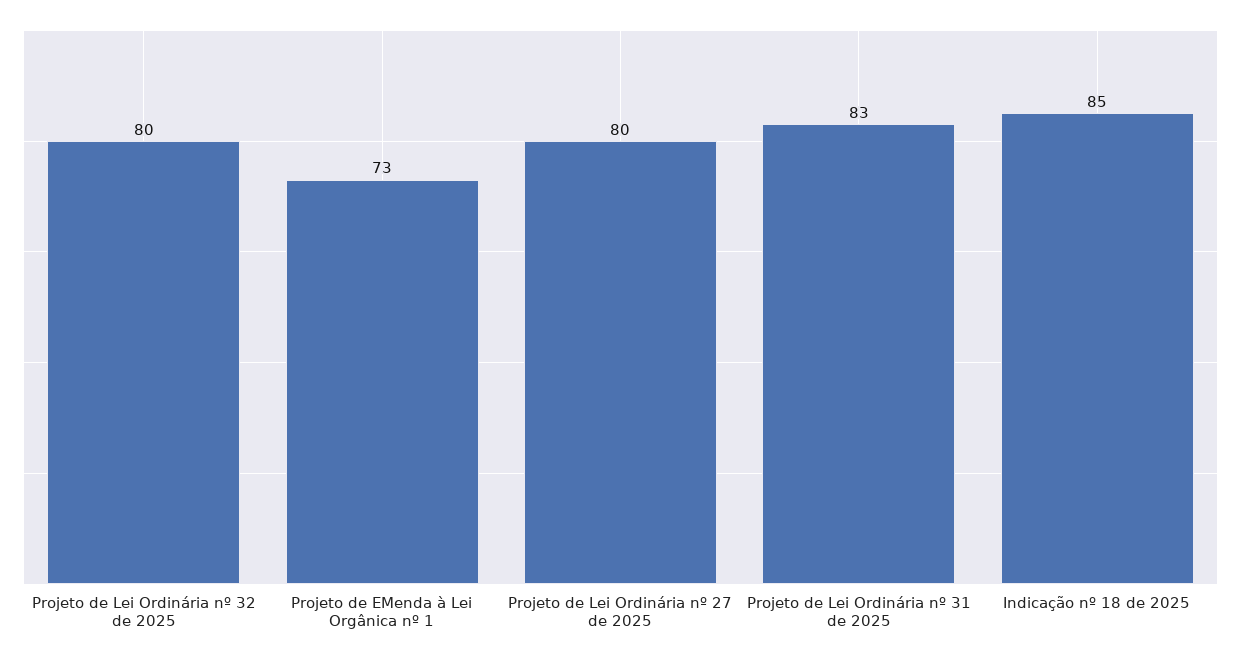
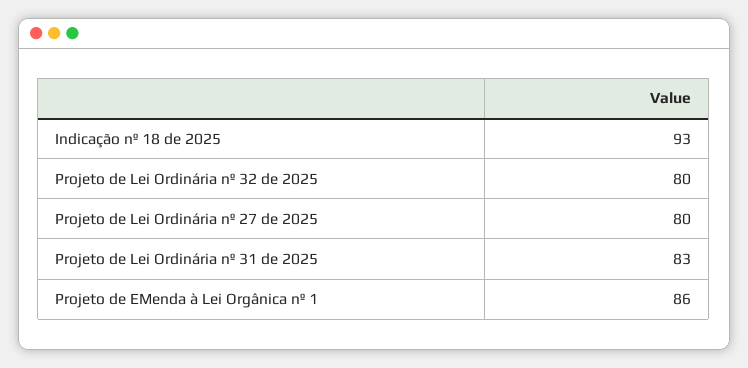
Projeto de EMenda à Lei Orgânica nº 1: 73 -> 86
Indicação nº 18 de 2025: 85 -> 93

